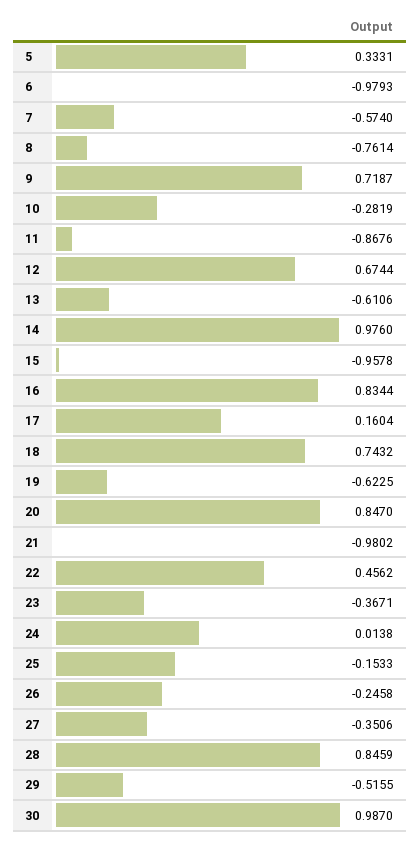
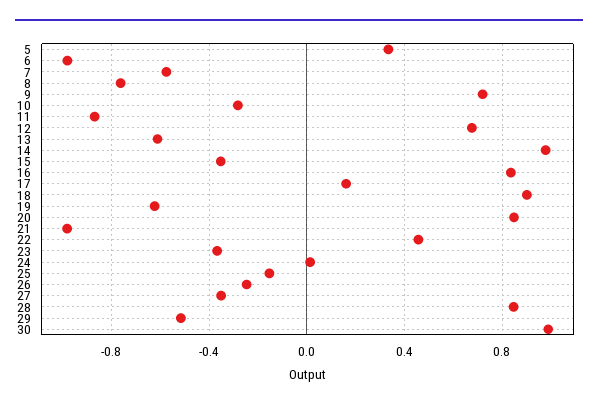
15: -0.9578 -> -0.35
18: 0.7432 -> 0.9

